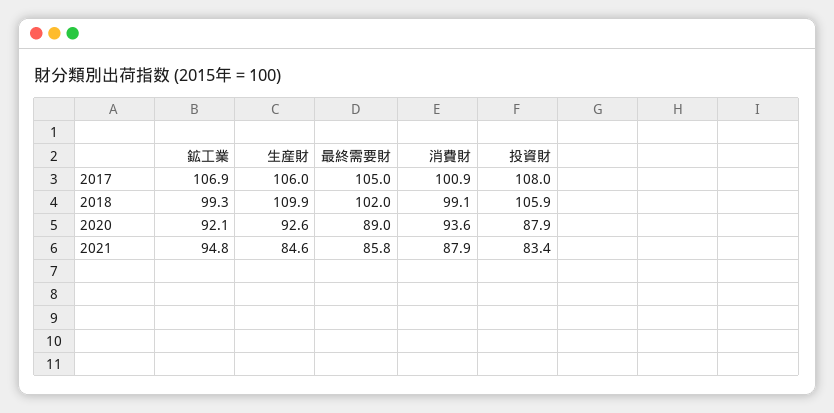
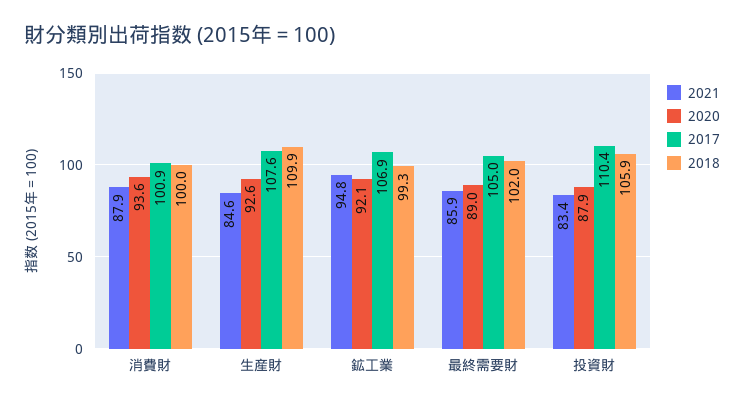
2017, 生産財: 106 -> 107.6
2017, 投資財: 108 -> 110.4
2018, 消費財: 99.1 -> 100
2021, 最終需要財: 85.8 -> 85.9

